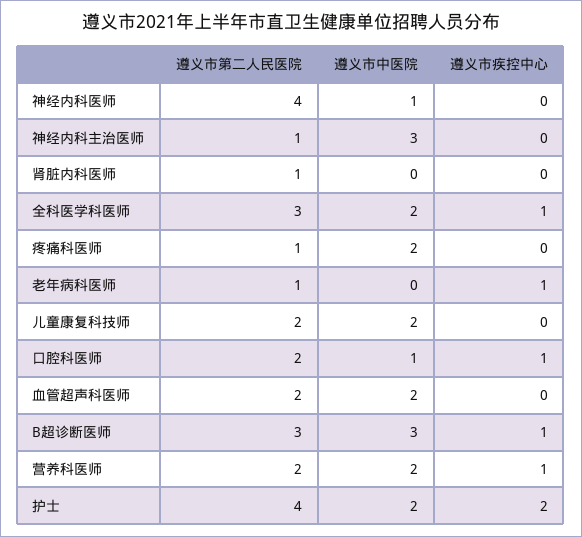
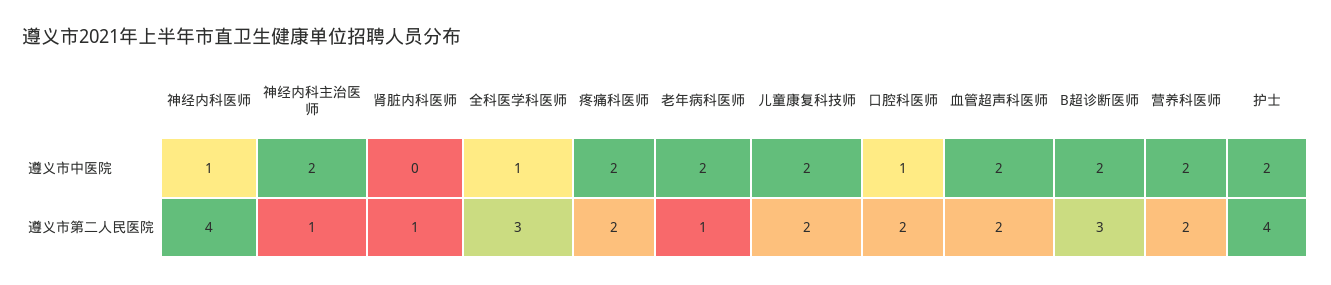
遵义市疾控中心, 神经内科医师: 0 -> none
遵义市中医院, 神经内科主治医师: 3 -> 2
遵义市疾控中心, 神经内科主治医师: 0 -> none
遵义市疾控中心, 肾脏内科医师: 0 -> none
遵义市中医院, 全科医学科医师: 2 -> 1
遵义市疾控中心, 全科医学科医师: 1 -> none
遵义市第二人民医院, 疼痛科医师: 1 -> 2
遵义市疾控中心, 疼痛科医师: 0 -> none
遵义市中医院, 老年病科医师: 0 -> 2
遵义市疾控中心, 老年病科医师: 1 -> none
遵义市疾控中心, 儿童康复科技师: 0 -> none
遵义市疾控中心, 口腔科医师: 1 -> none
遵义市疾控中心, 血管超声科医师: 0 -> none
遵义市中医院, B超诊断医师: 3 -> 2
遵义市疾控中心, B超诊断医师: 1 -> none
遵义市疾控中心, 营养科医师: 1 -> none
遵义市疾控中心, 护士: 2 -> none

